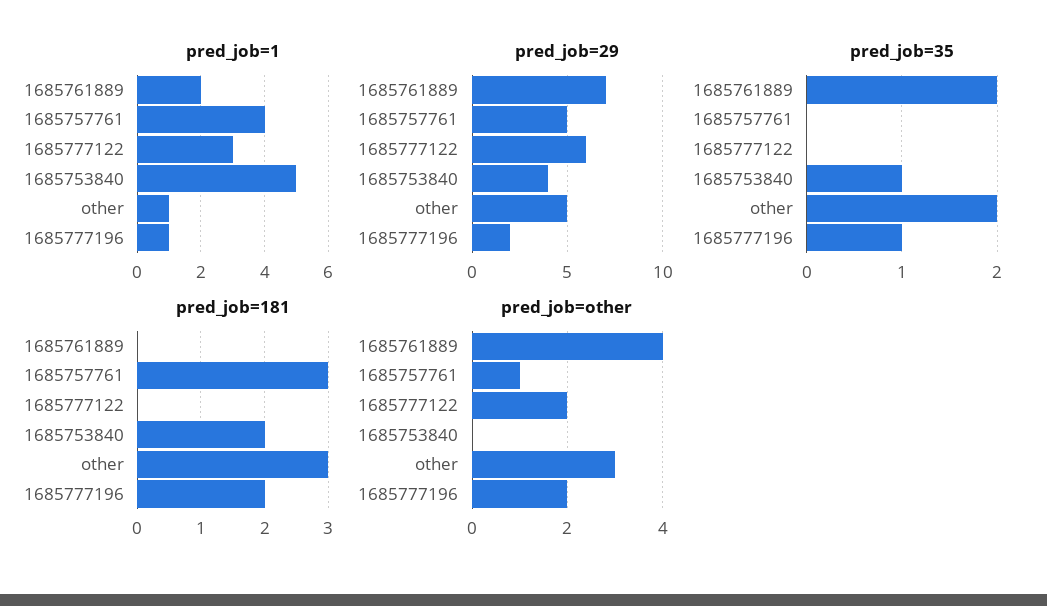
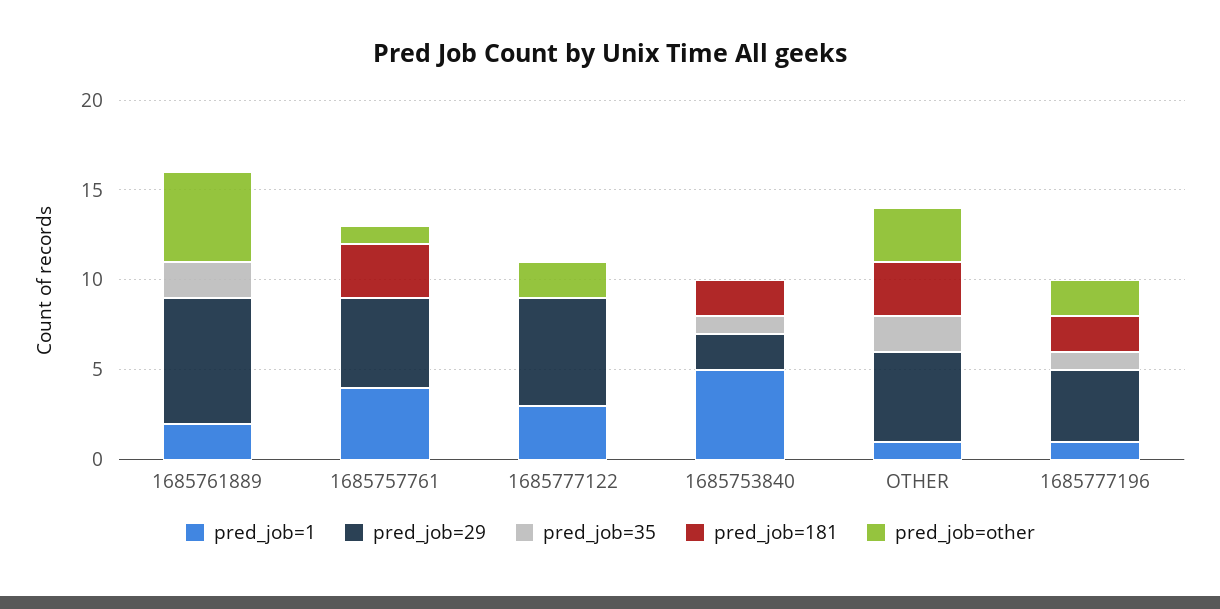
pred_job=29, 1685753840: 4 -> 2
pred_job=29, 1685777196: 2 -> 4
pred_job=other, 1685761889: 4 -> 5

